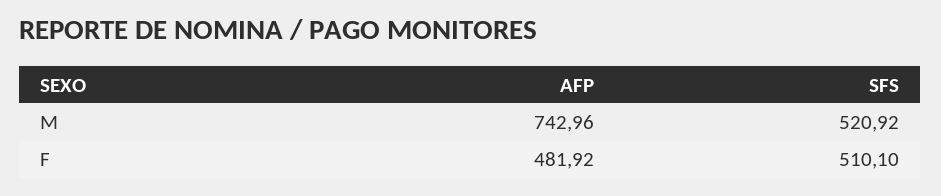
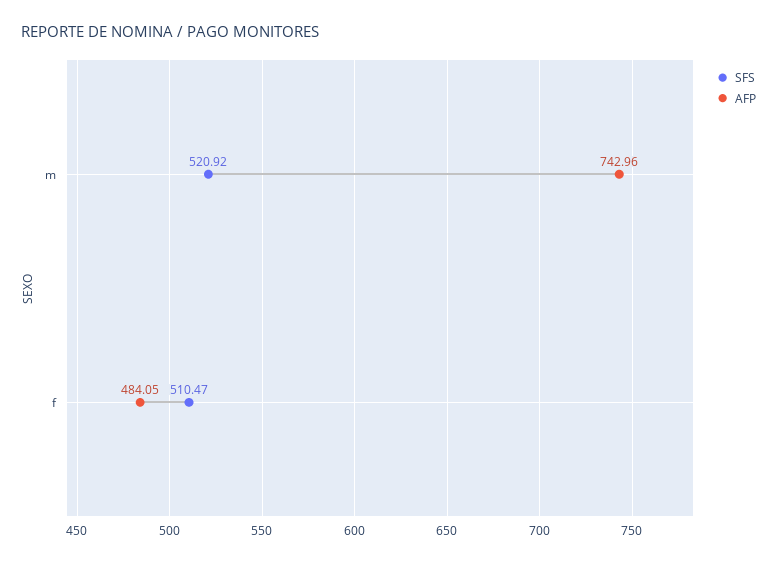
AFP, F: 481.92 -> 484.05
SFS, F: 510.1 -> 510.47

